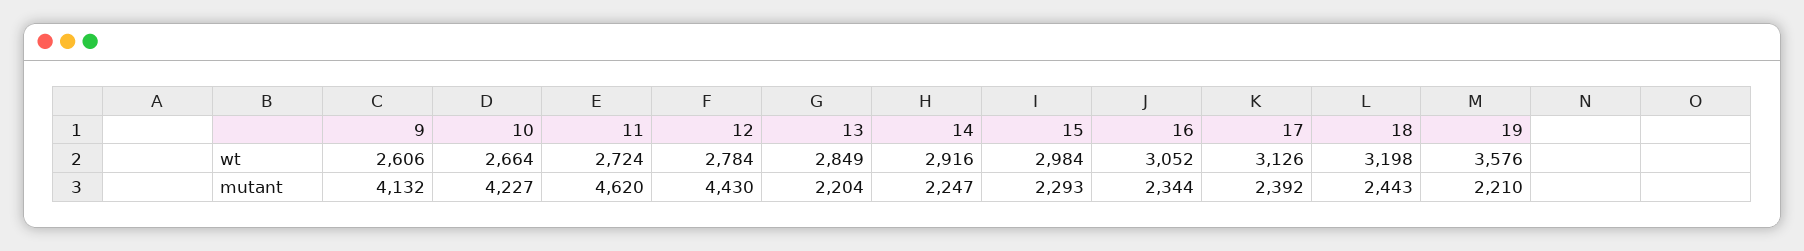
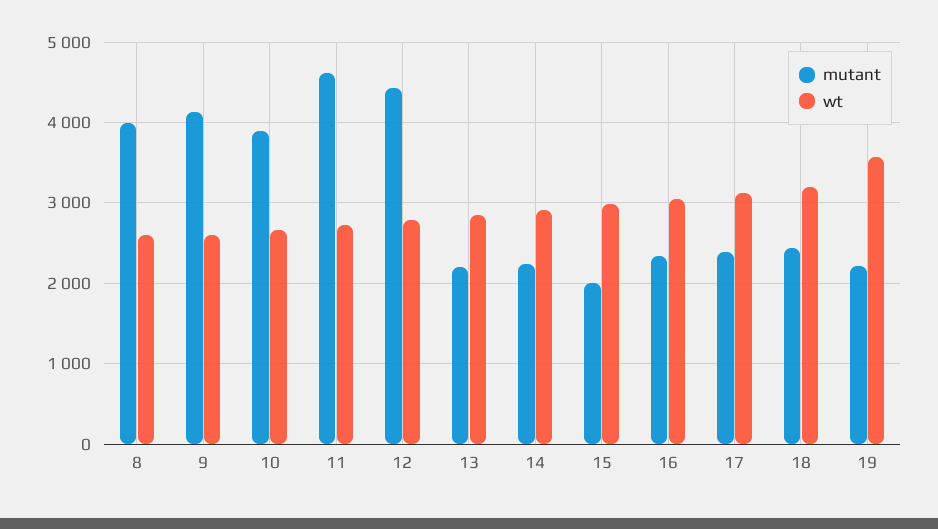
mutant, 10: 4227 -> 3900
mutant, 15: 2293 -> 2000
mutant, 8: none -> 4000
wt, 8: none -> 2600

